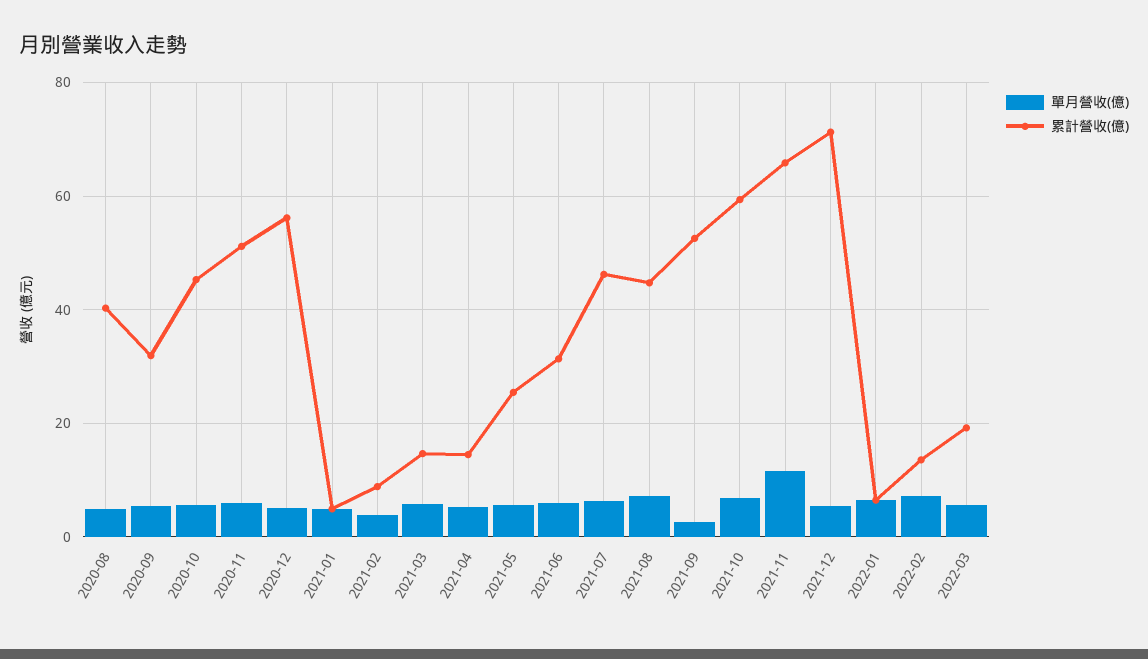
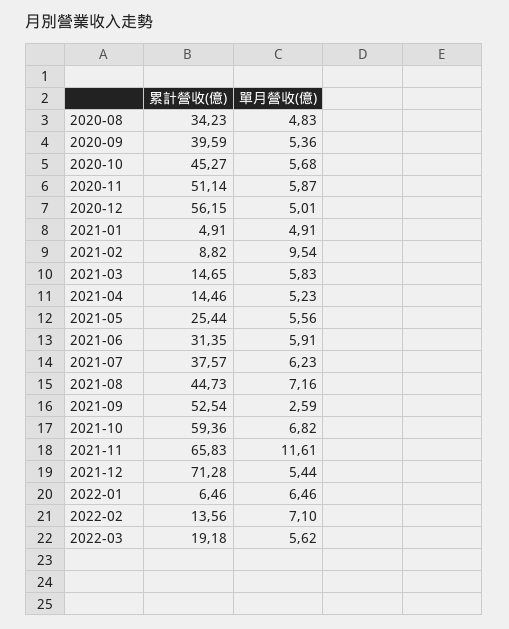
累計營收(億), 2020-08: 40 -> 34.23
累計營收(億), 2020-09: 32 -> 39.59
單月營收(億), 2021-02: 4 -> 9.54
累計營收(億), 2021-07: 46 -> 37.57

